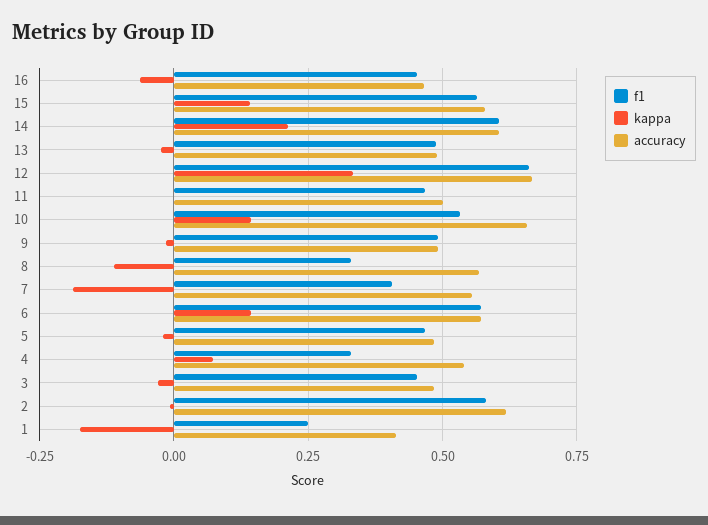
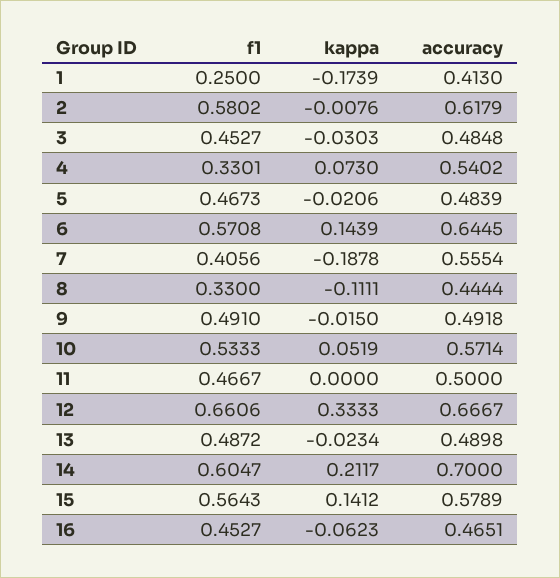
accuracy, 14: 0.6 -> 0.7
kappa, 10: 0.15 -> 0.0519
accuracy, 10: 0.65 -> 0.5714
accuracy, 8: 0.575 -> 0.4444
accuracy, 6: 0.575 -> 0.6445

